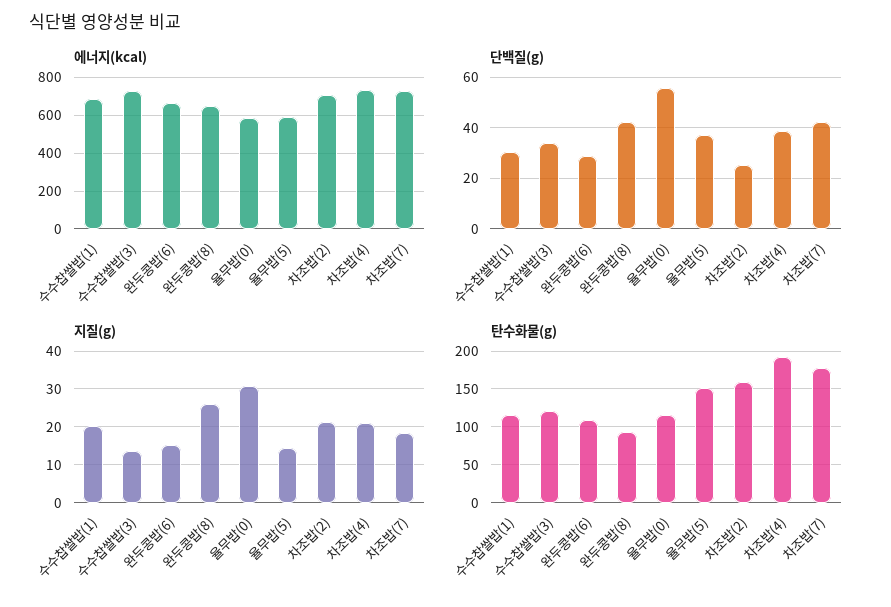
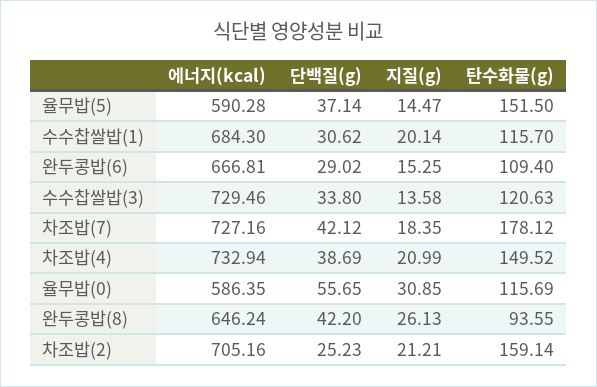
탄수화물(g), 차조밥(4): 190 -> 149.52

